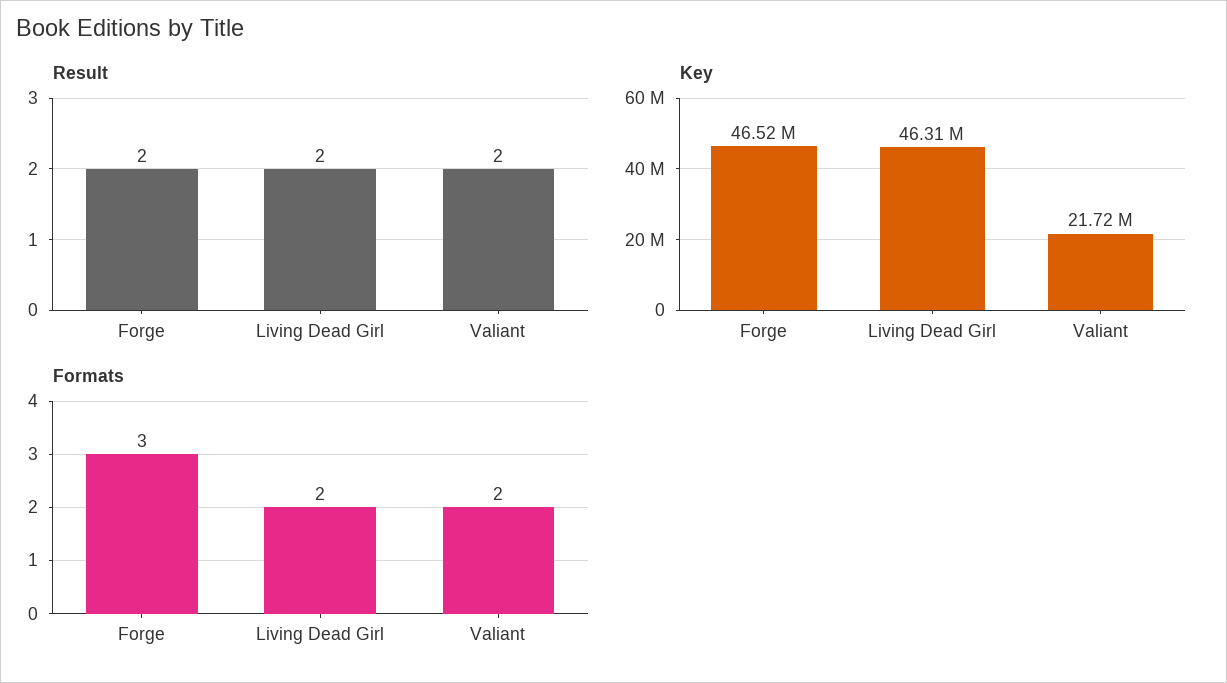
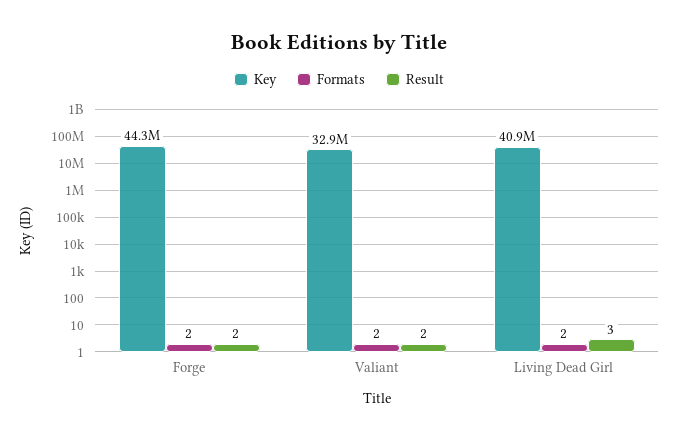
Result, Living Dead Girl: 2 -> 3
Key, Forge: 46520000 -> 44300000
Key, Living Dead Girl: 46310000 -> 40900000
Key, Valiant: 21720000 -> 32900000
Formats, Forge: 3 -> 2

